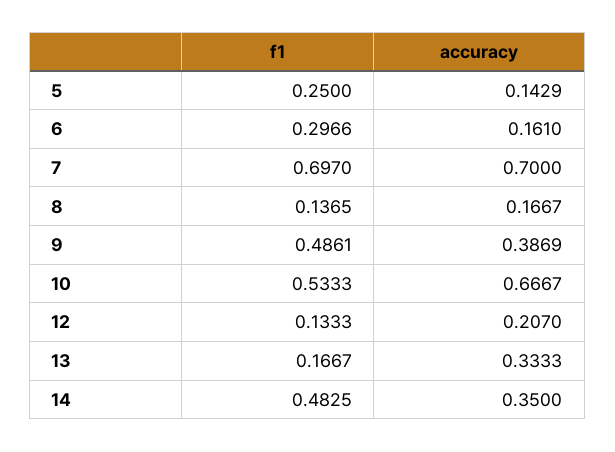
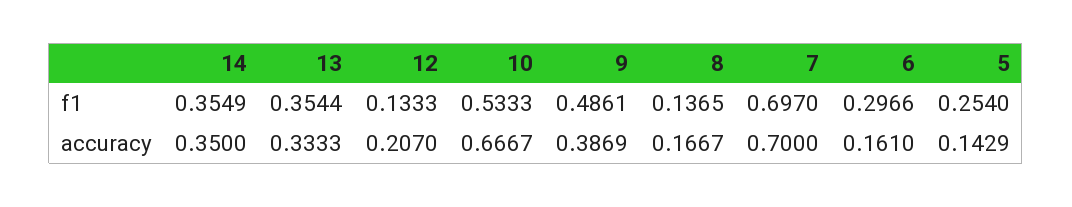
f1, 5: 0.25 -> 0.254
f1, 13: 0.1667 -> 0.3544
f1, 14: 0.4825 -> 0.3549

